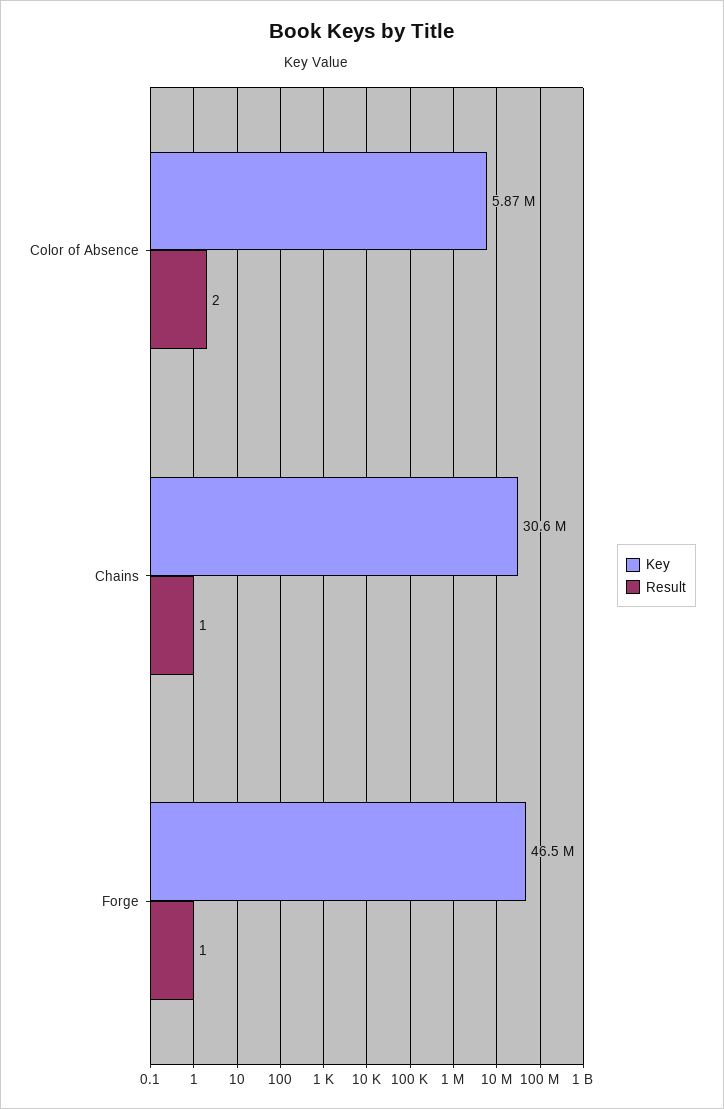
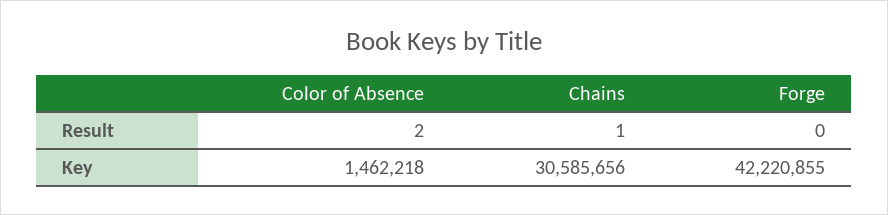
Key, Color of Absence: 5870000 -> 1462218
Key, Forge: 46500000 -> 42220855
Result, Forge: 1 -> 0

